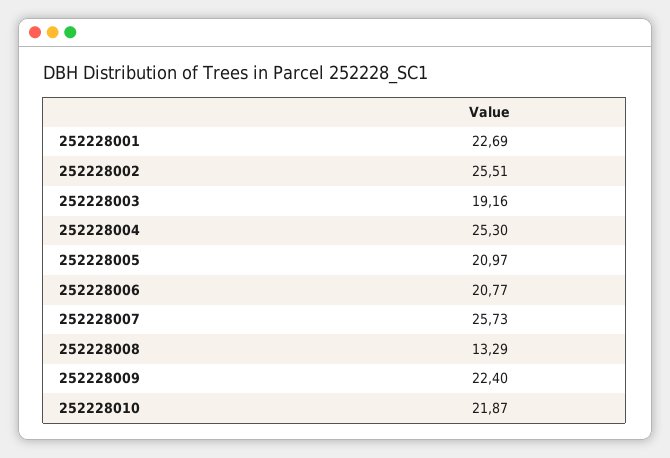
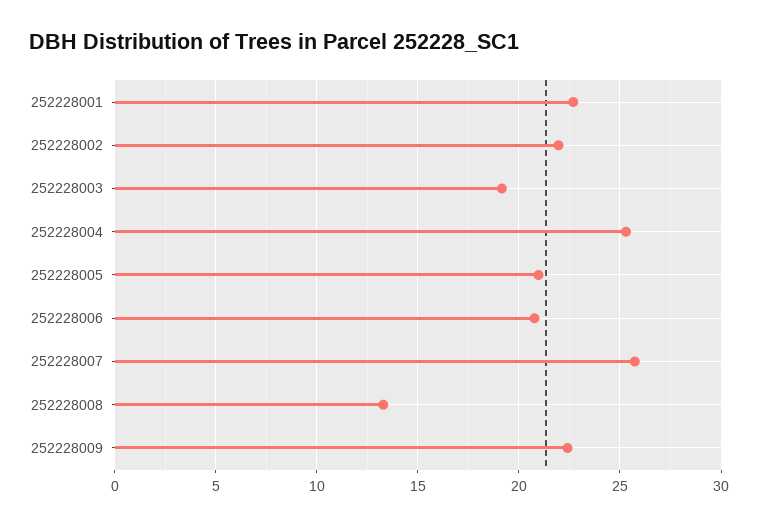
252228002: 25.51 -> 22
252228010: 21.87 -> none

